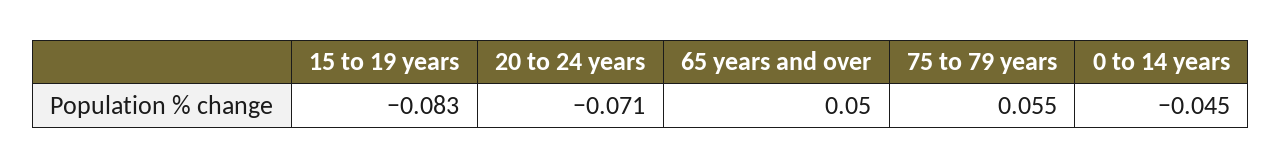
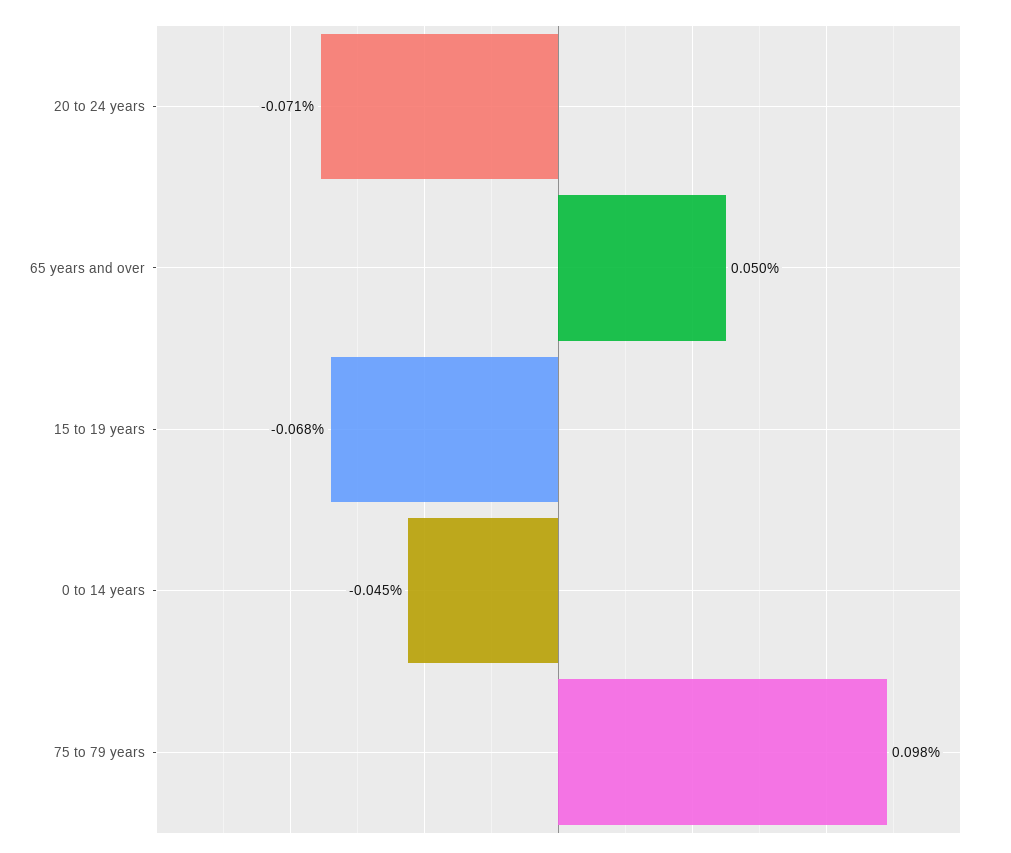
15 to 19 years: -0.083 -> -0.068
75 to 79 years: 0.055 -> 0.098

